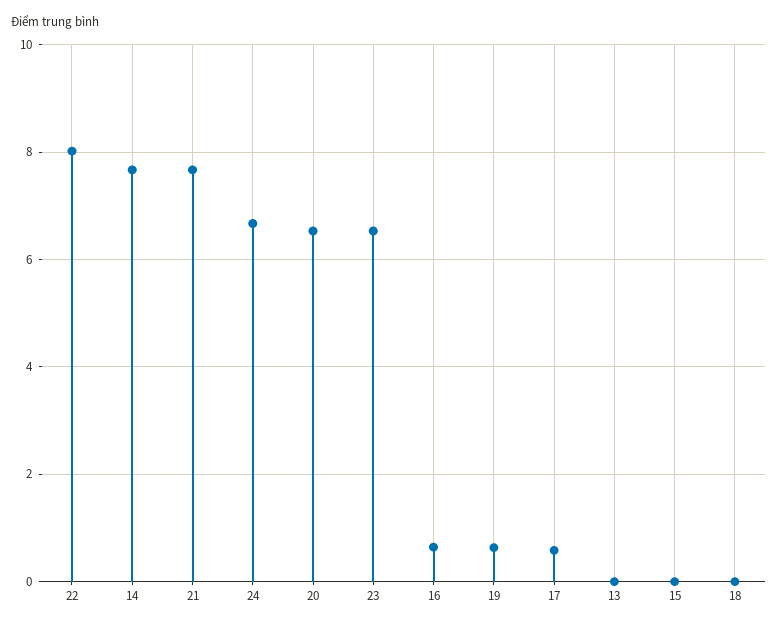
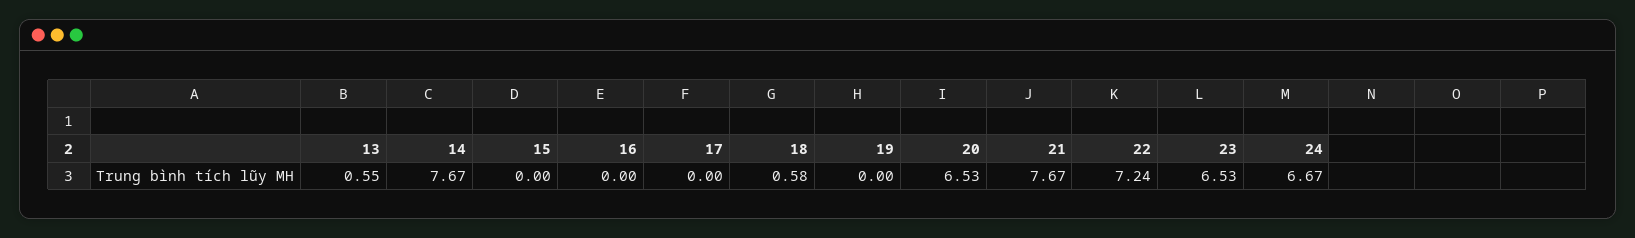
22: 8 -> 7.24
16: 0.6 -> 0
19: 0.6 -> 0
17: 0.6 -> 0
13: 0 -> 0.55
18: 0 -> 0.58

